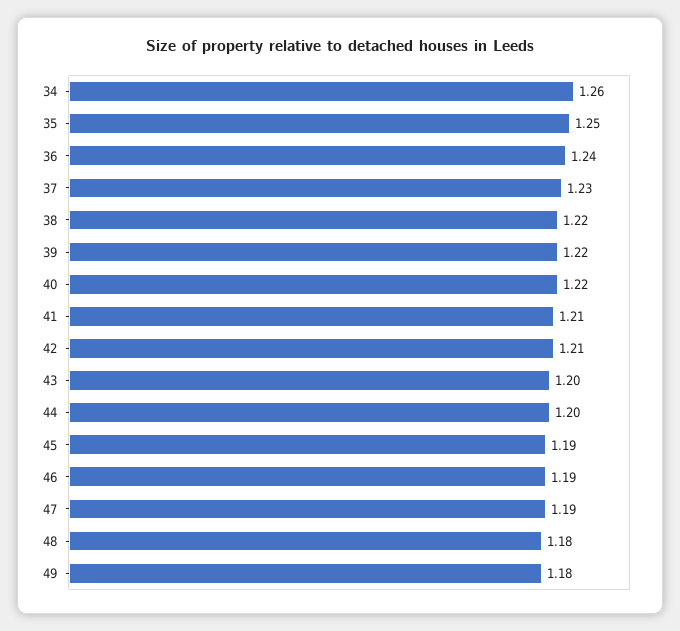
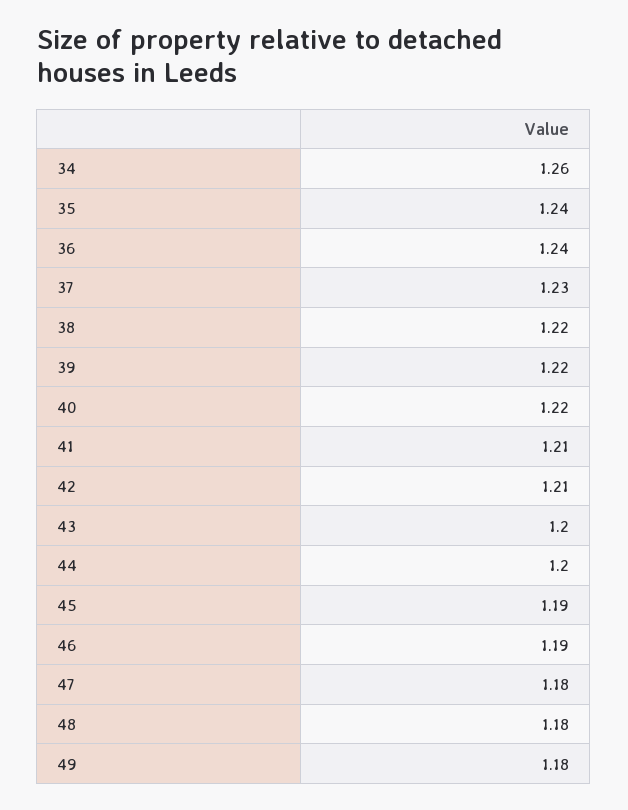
35: 1.25 -> 1.24
47: 1.19 -> 1.18

